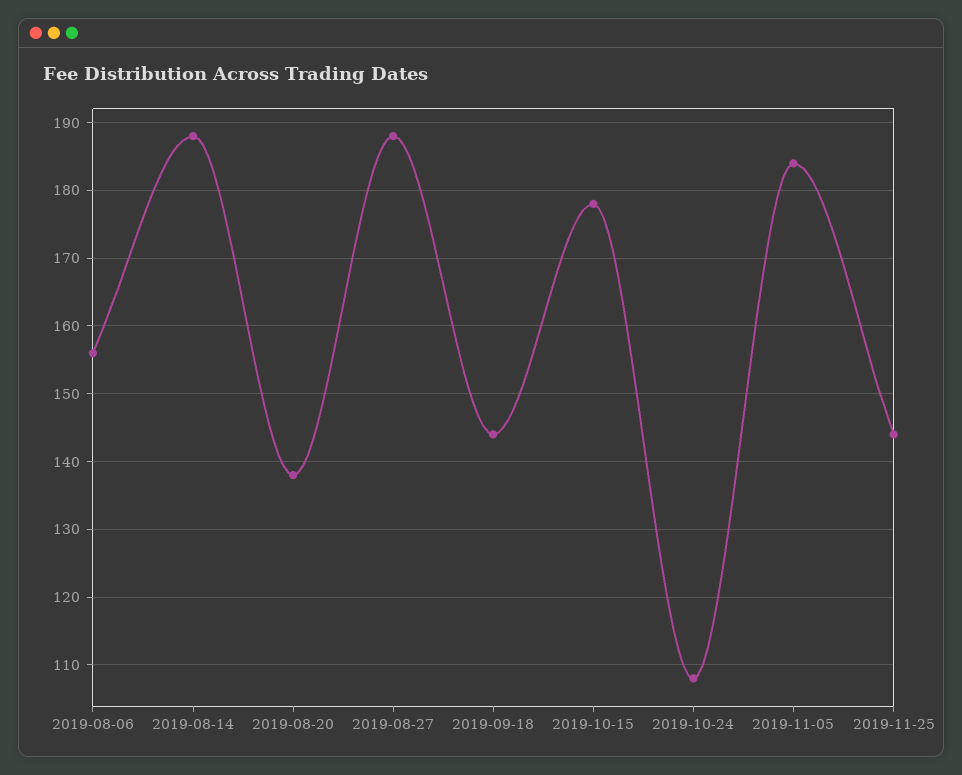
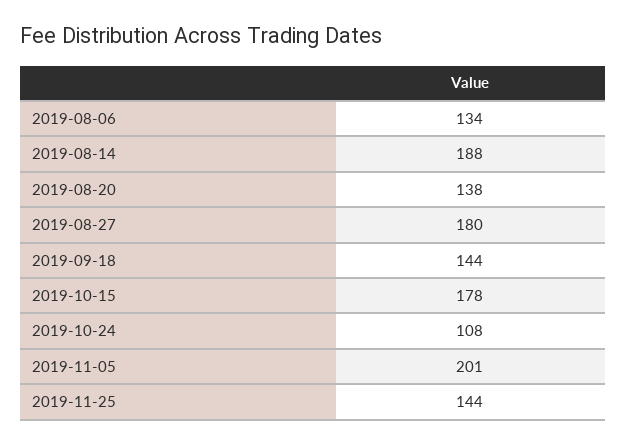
2019-08-06: 156 -> 134
2019-08-27: 188 -> 180
2019-11-05: 184 -> 201

